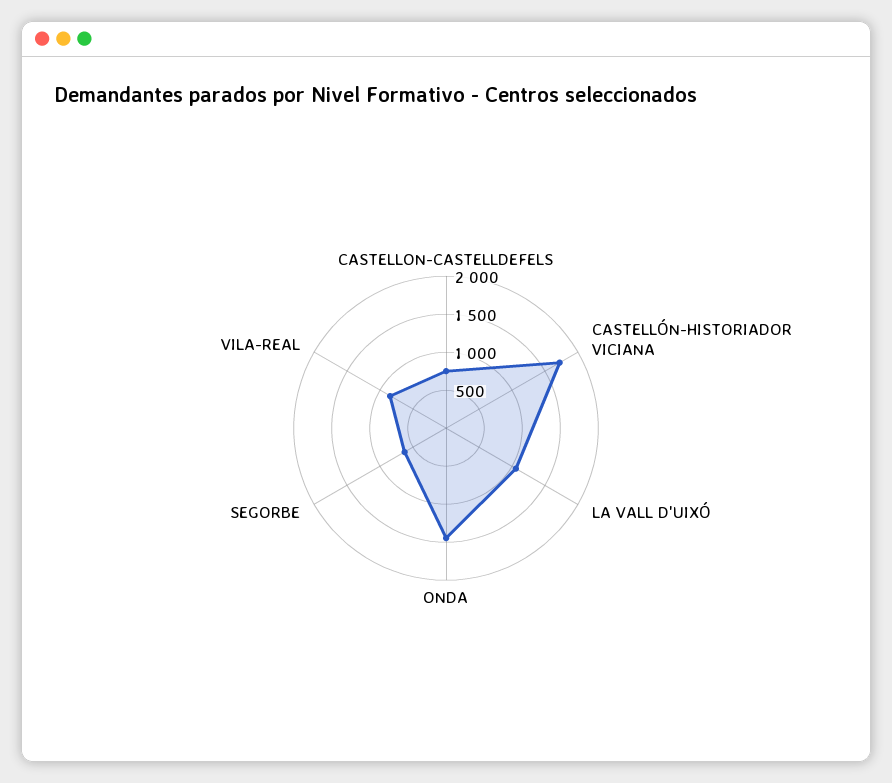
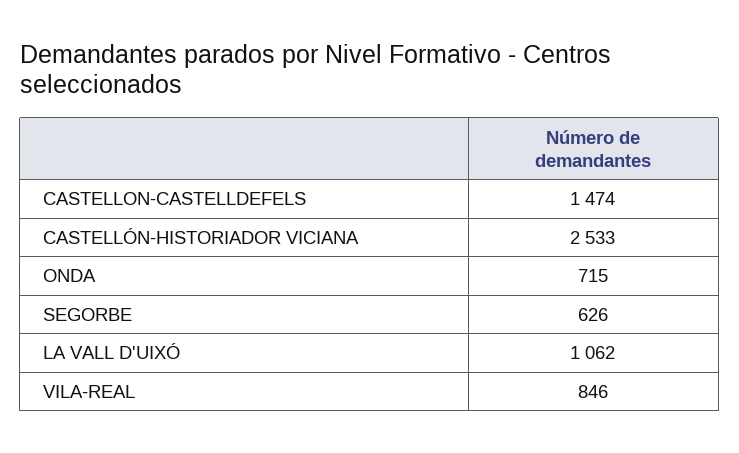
CASTELLON-CASTELLDEFELS: 750 -> 1474
CASTELLÓN-HISTORIADOR VICIANA: 1750 -> 2533
ONDA: 1500 -> 715

